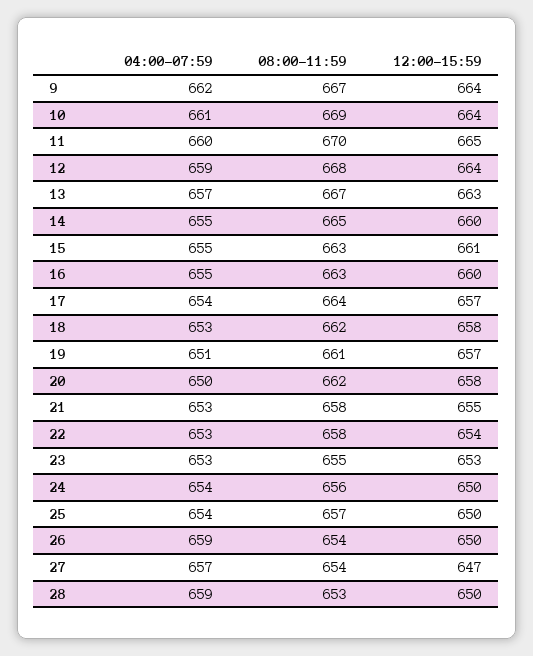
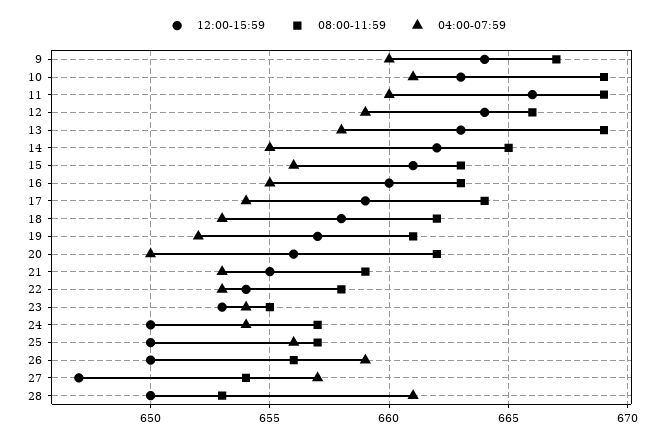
04:00-07:59, 9: 662 -> 660
12:00-15:59, 10: 664 -> 663
08:00-11:59, 11: 670 -> 669
12:00-15:59, 11: 665 -> 666
08:00-11:59, 12: 668 -> 666
04:00-07:59, 13: 657 -> 658
08:00-11:59, 13: 667 -> 669
12:00-15:59, 14: 660 -> 662
04:00-07:59, 15: 655 -> 656
12:00-15:59, 17: 657 -> 659
04:00-07:59, 19: 651 -> 652
12:00-15:59, 20: 658 -> 656
08:00-11:59, 21: 658 -> 659
04:00-07:59, 23: 653 -> 654
08:00-11:59, 24: 656 -> 657
04:00-07:59, 25: 654 -> 656
08:00-11:59, 26: 654 -> 656
04:00-07:59, 28: 659 -> 661

